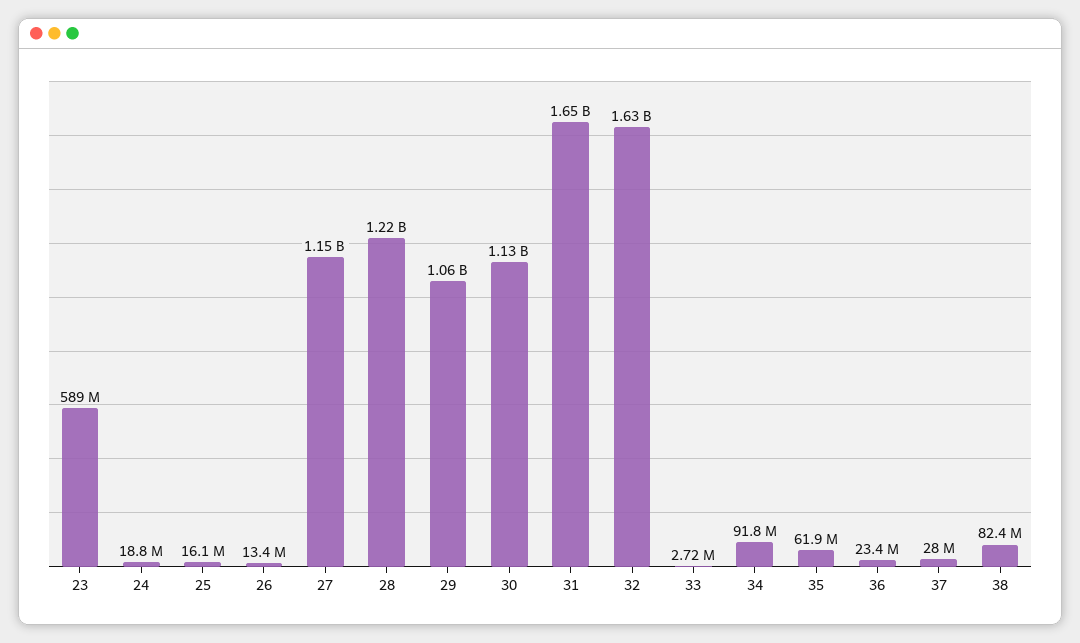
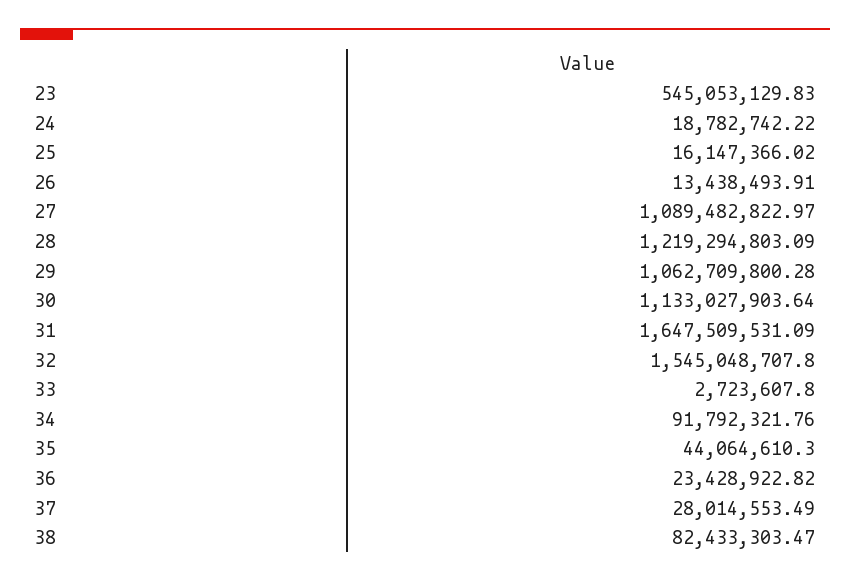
23: 589000000 -> 545053129.83
27: 1150000000 -> 1089482822.97
32: 1630000000 -> 1545048707.8
35: 61900000 -> 44064610.3

